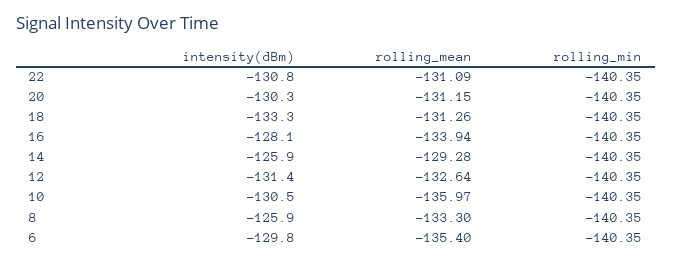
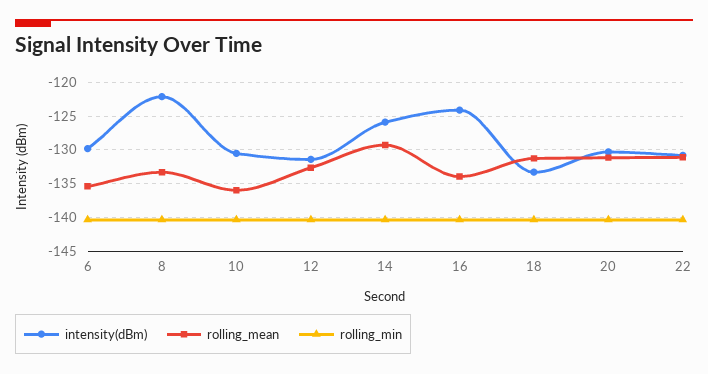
intensity(dBm), 16: -128.1 -> -124
intensity(dBm), 8: -125.9 -> -122

